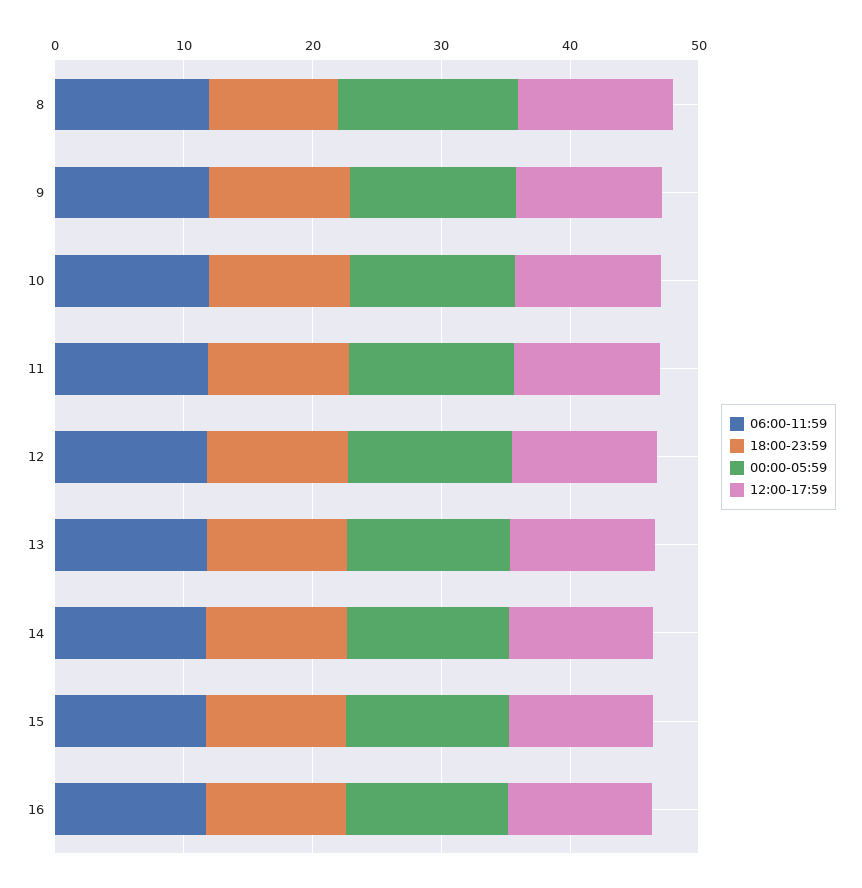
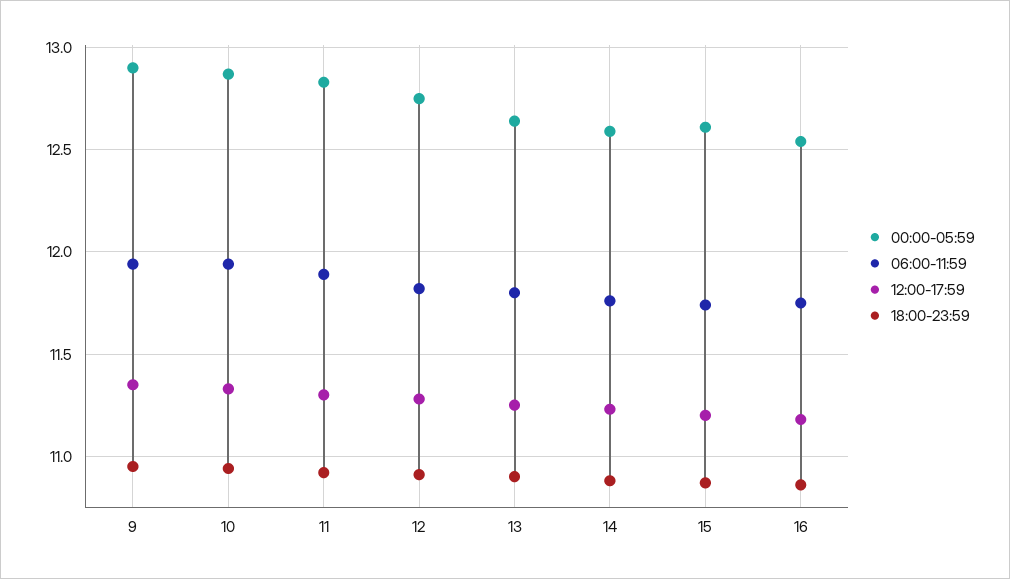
06:00-11:59, 8: 12 -> none
18:00-23:59, 8: 10 -> none
00:00-05:59, 8: 14 -> none
12:00-17:59, 8: 12 -> none

